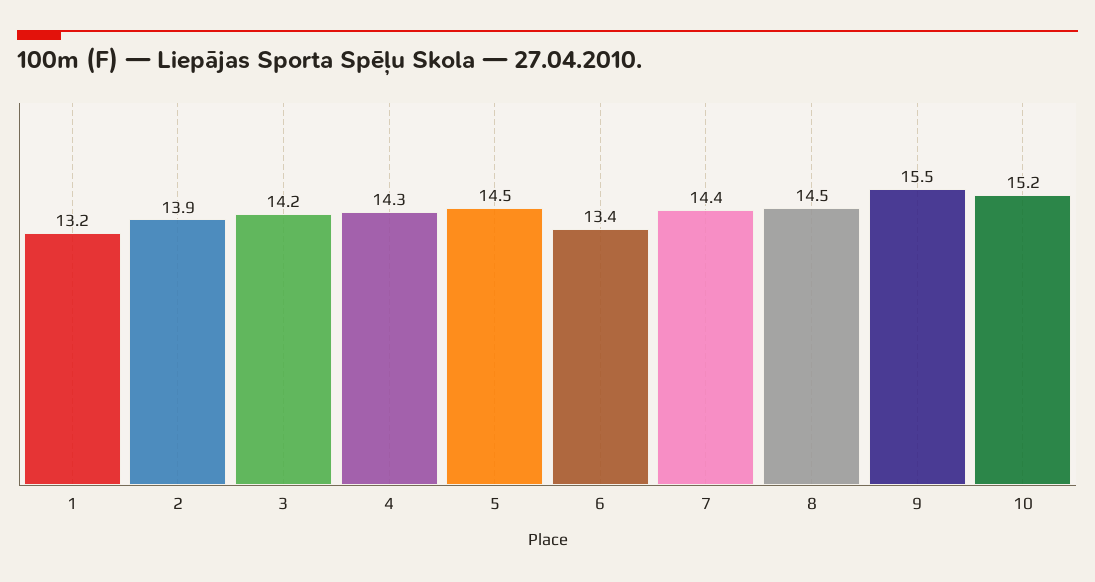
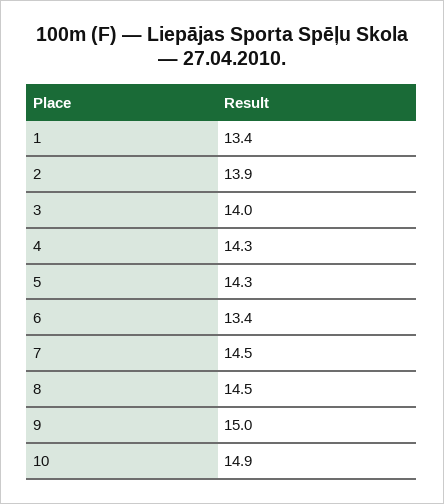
1: 13.2 -> 13.4
3: 14.2 -> 14
5: 14.5 -> 14.3
7: 14.4 -> 14.5
9: 15.5 -> 15
10: 15.2 -> 14.9

